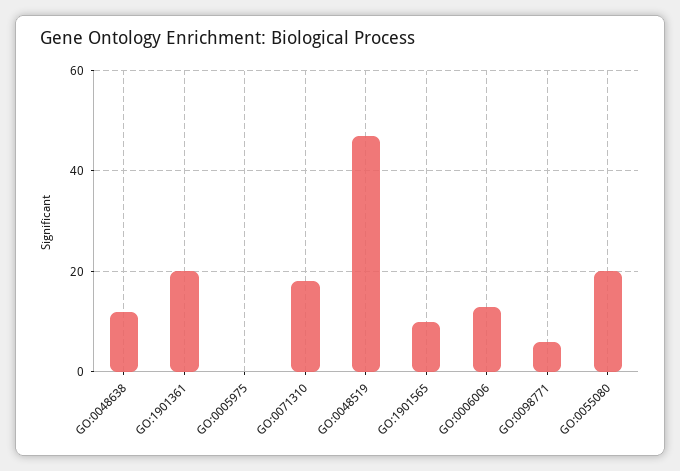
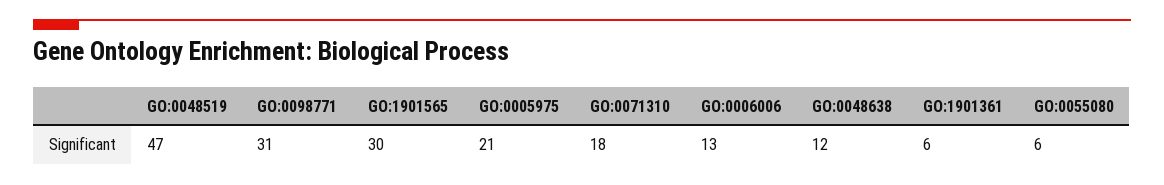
GO:1901361: 20 -> 6
GO:0005975: 0 -> 21
GO:1901565: 10 -> 30
GO:0098771: 5 -> 31
GO:0055080: 20 -> 6

